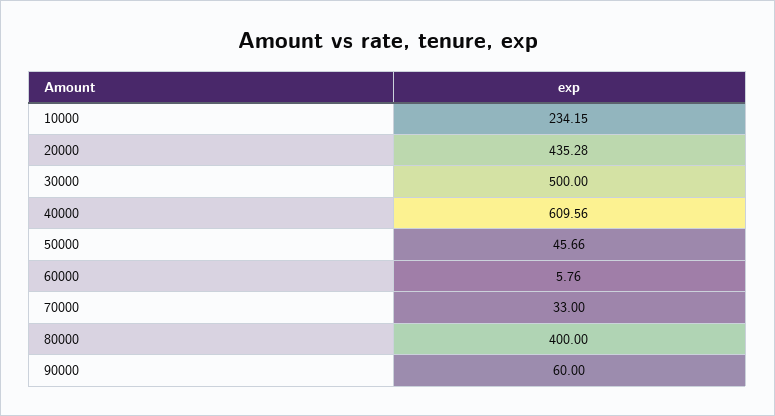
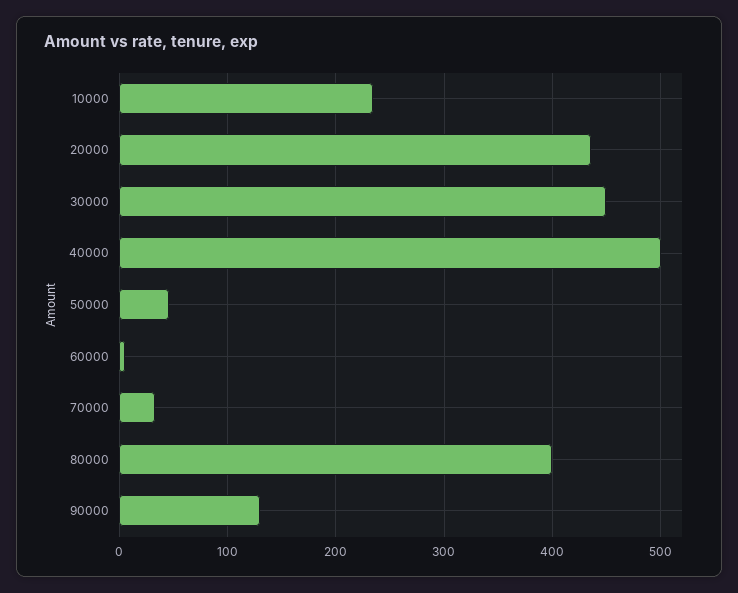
30000: 500 -> 450
40000: 609.56 -> 500
90000: 60 -> 130

